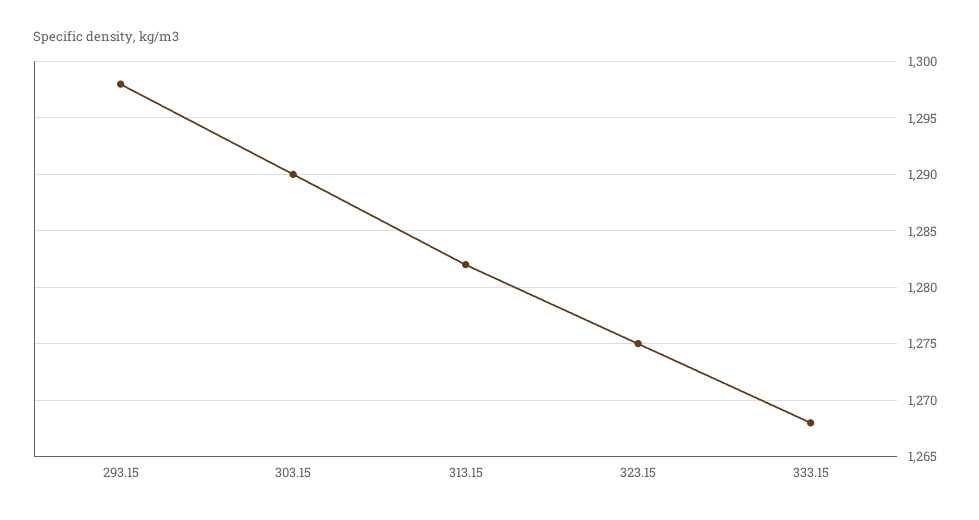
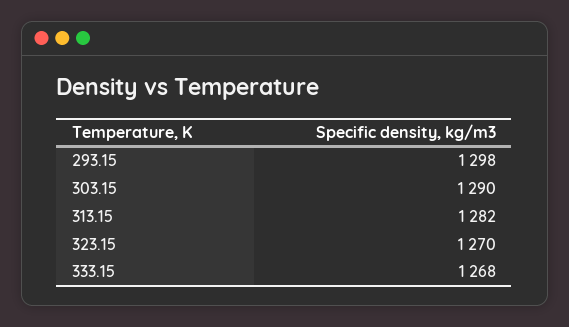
323.15: 1275 -> 1270

